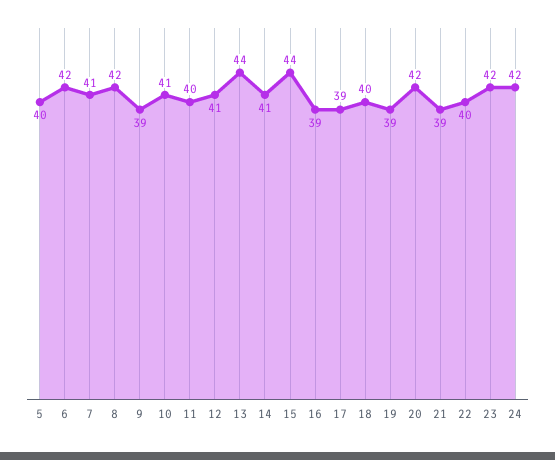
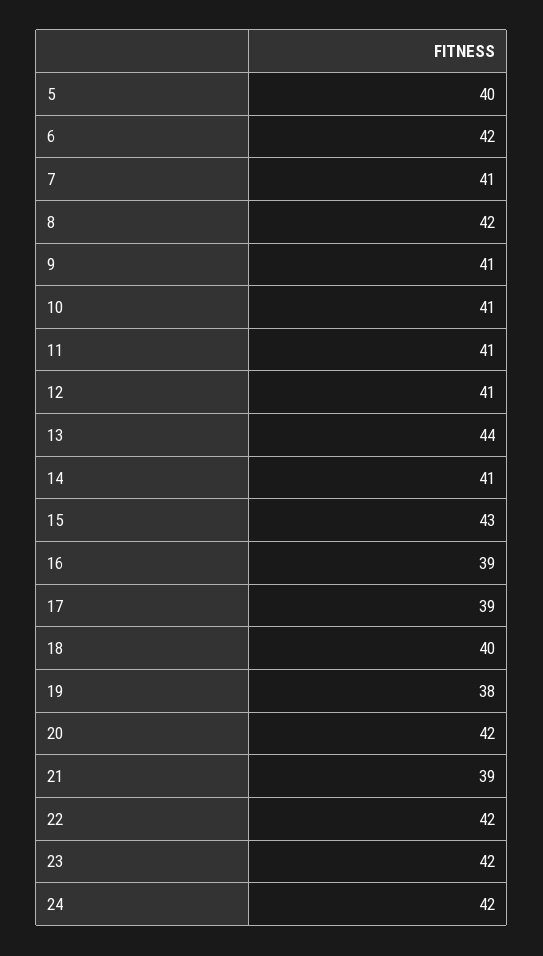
9: 39 -> 41
11: 40 -> 41
15: 44 -> 43
19: 39 -> 38
22: 40 -> 42

